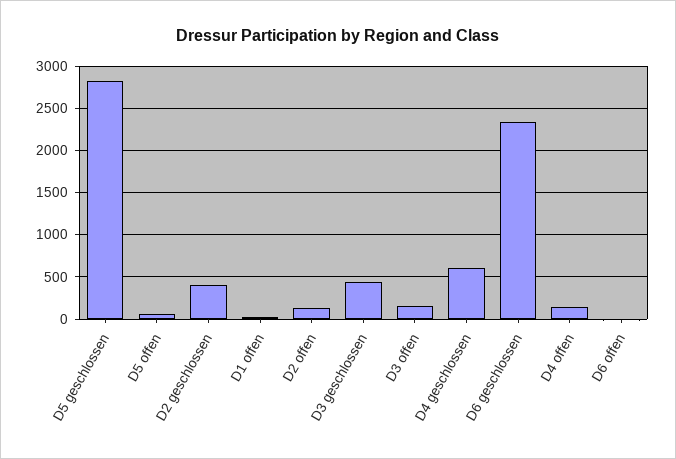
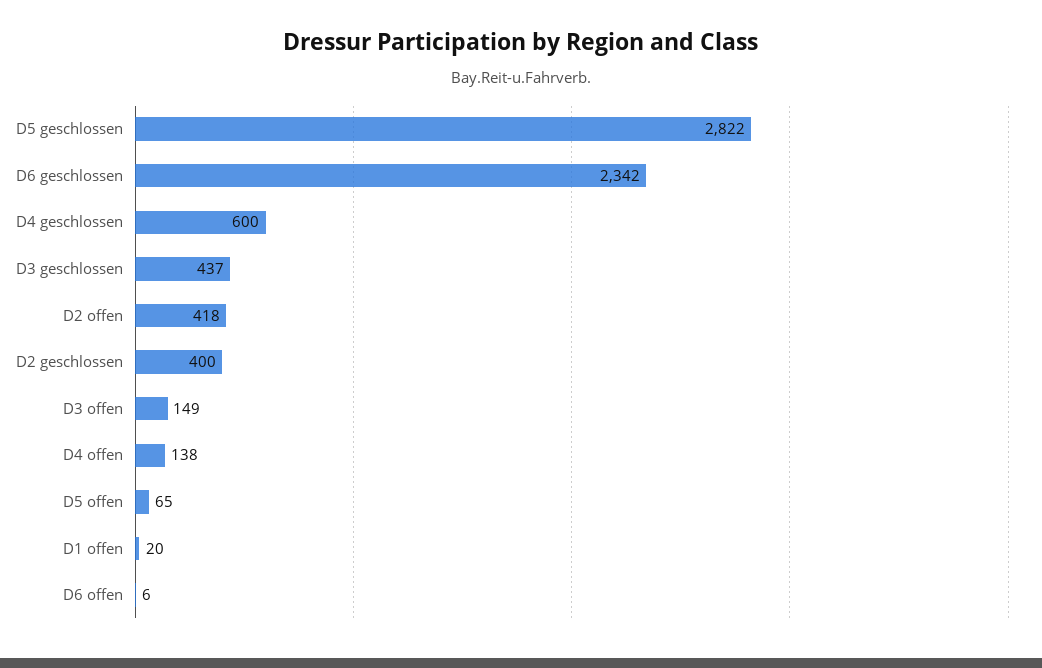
D2 offen: 100 -> 418

